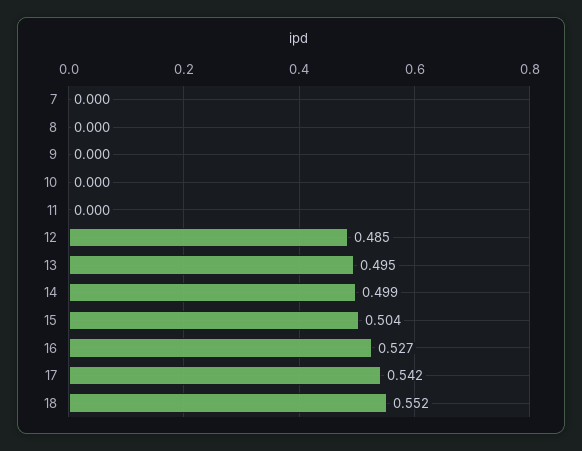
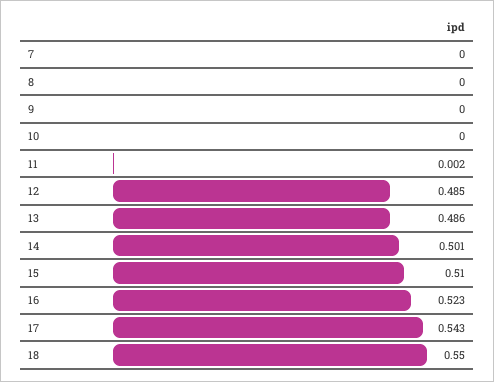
11: 0 -> 0.002
13: 0.495 -> 0.486
14: 0.499 -> 0.501
15: 0.504 -> 0.51
16: 0.527 -> 0.523
17: 0.542 -> 0.543
18: 0.552 -> 0.55

